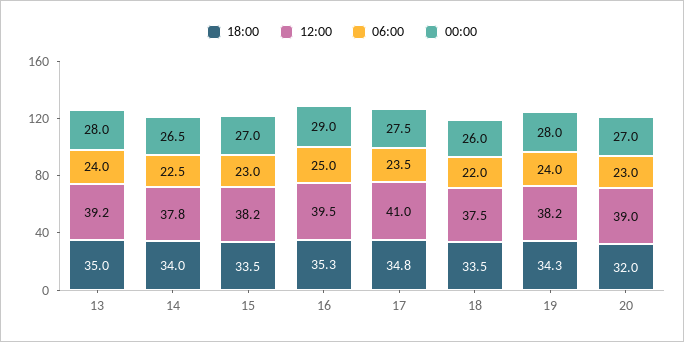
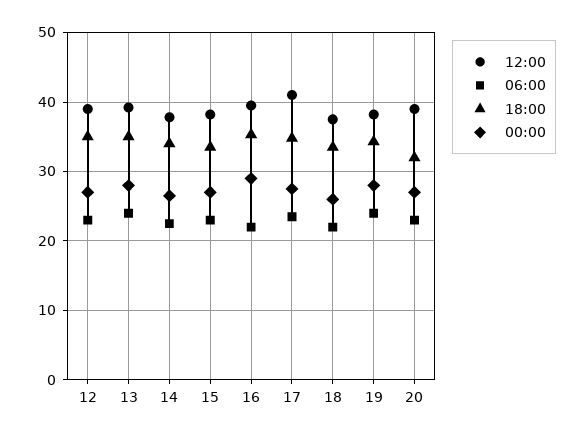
06:00, 16: 25 -> 22
12:00, 12: none -> 39
06:00, 12: none -> 23
18:00, 12: none -> 35
00:00, 12: none -> 27

